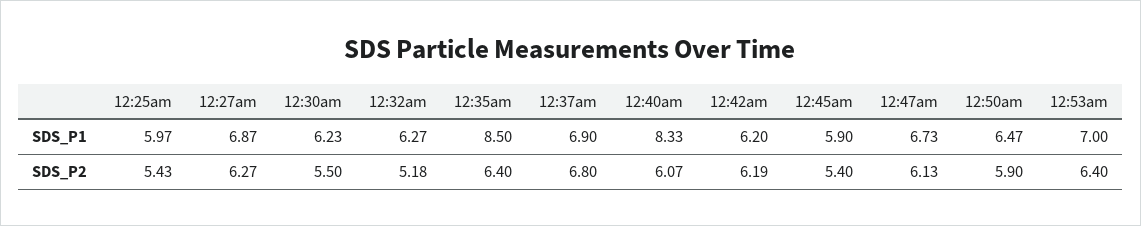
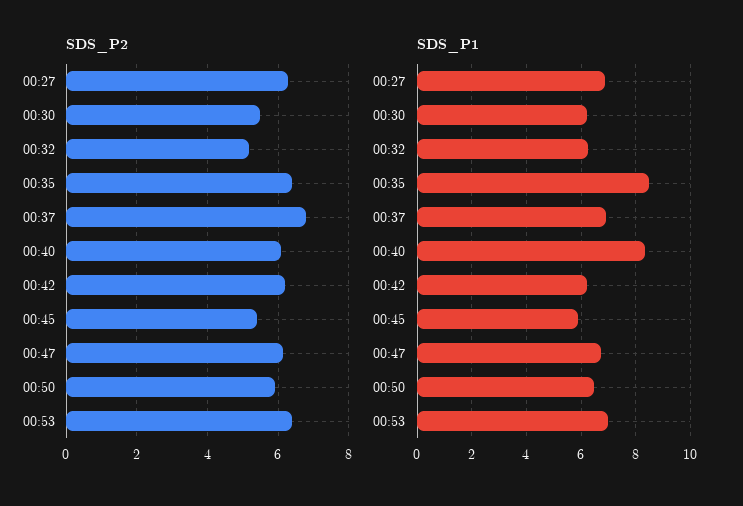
SDS_P1, 12:25am: 5.97 -> none
SDS_P2, 12:25am: 5.43 -> none

